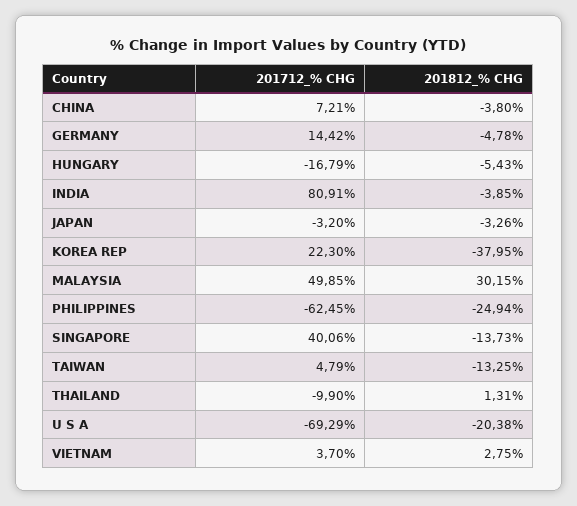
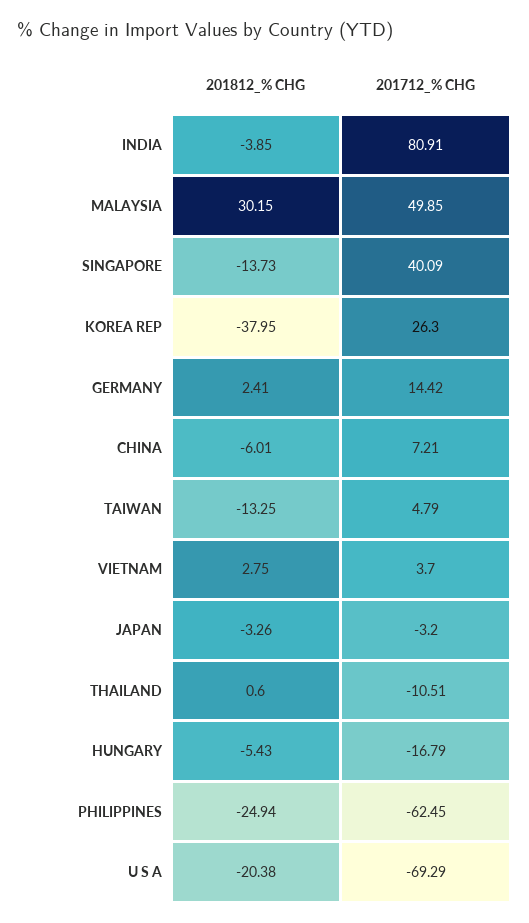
201812_% CHG, CHINA: -3.8 -> -6.01
201812_% CHG, GERMANY: -4.78 -> 2.41
201712_% CHG, KOREA REP: 22.3 -> 26.3
201712_% CHG, SINGAPORE: 40.06 -> 40.09
201712_% CHG, THAILAND: -9.9 -> -10.51
201812_% CHG, THAILAND: 1.31 -> 0.6

